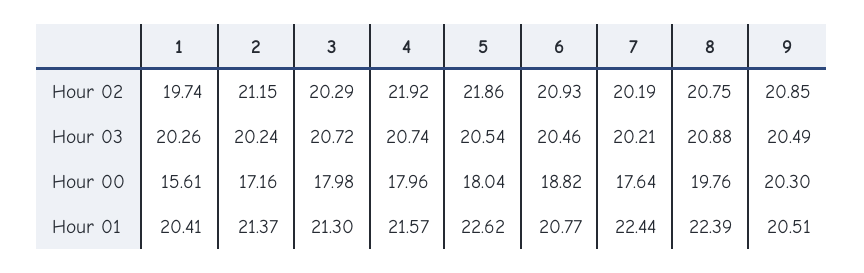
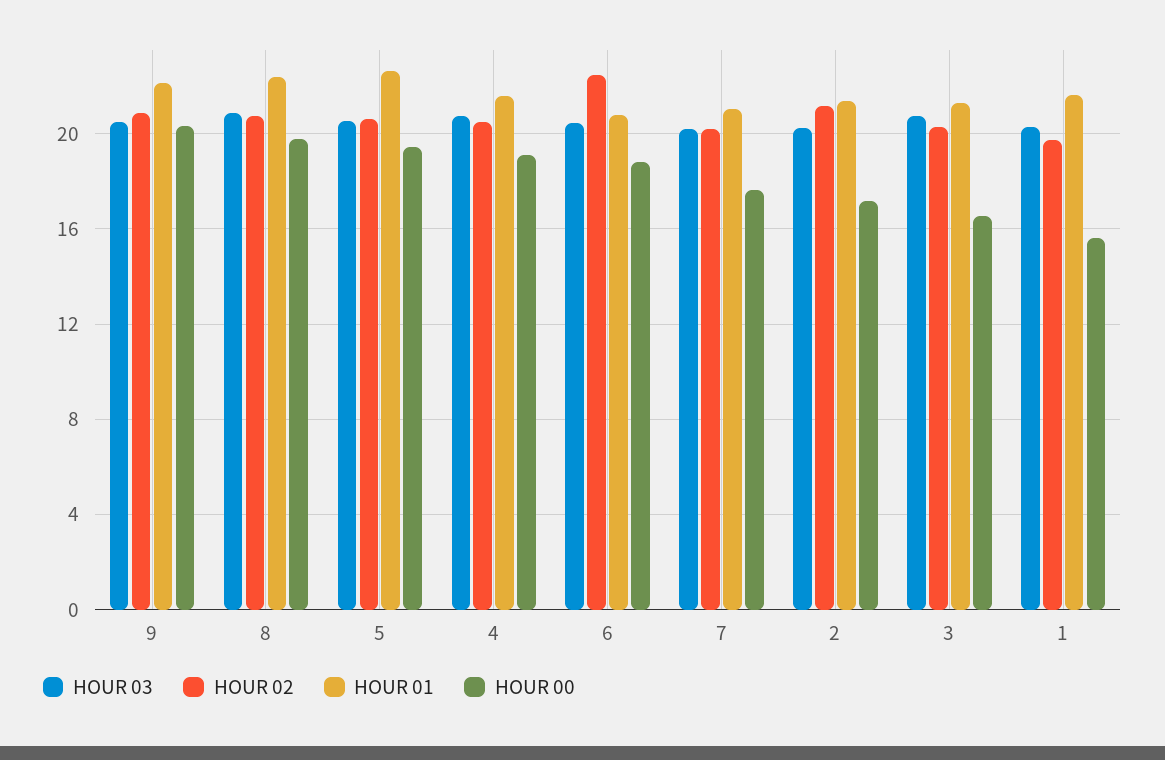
Hour 02, 4: 21.92 -> 20.5
Hour 02, 5: 21.86 -> 20.5
Hour 02, 6: 20.93 -> 22.5
Hour 00, 3: 17.98 -> 16.5
Hour 00, 4: 17.96 -> 19
Hour 00, 5: 18.04 -> 19.5
Hour 01, 1: 20.41 -> 21.5
Hour 01, 7: 22.44 -> 21
Hour 01, 9: 20.51 -> 22

